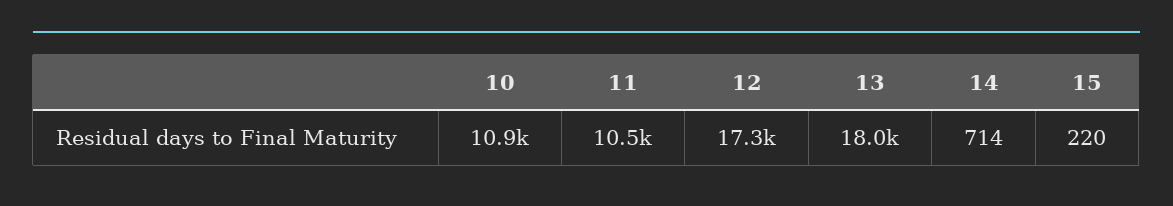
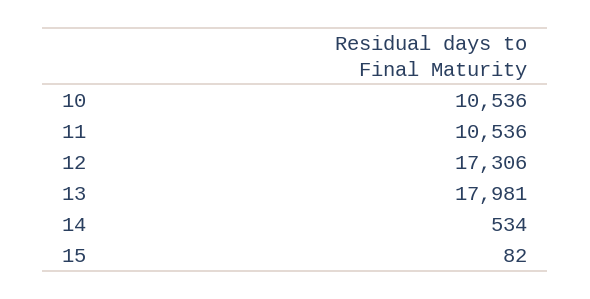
10: 10900 -> 10536
14: 714 -> 534
15: 220 -> 82

